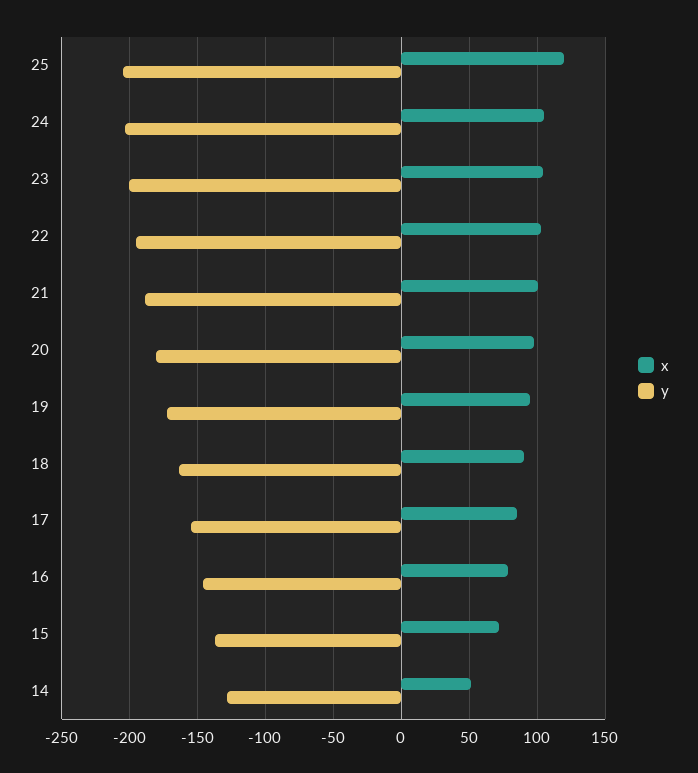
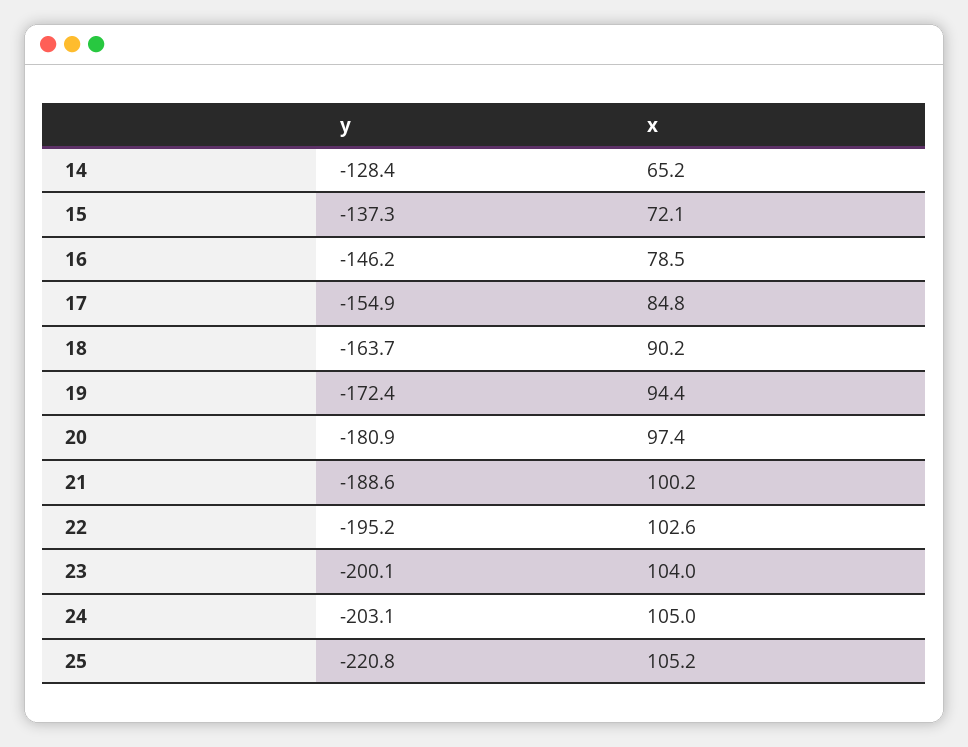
x, 25: 120 -> 105.2
y, 25: -205 -> -220.8
x, 14: 50 -> 65.2

